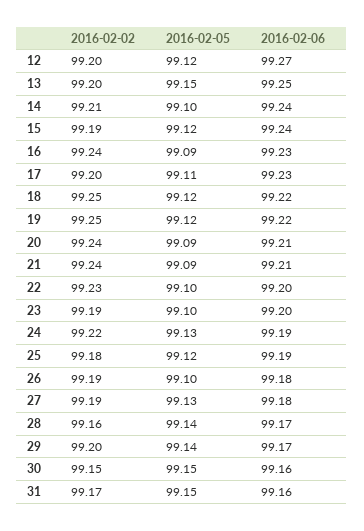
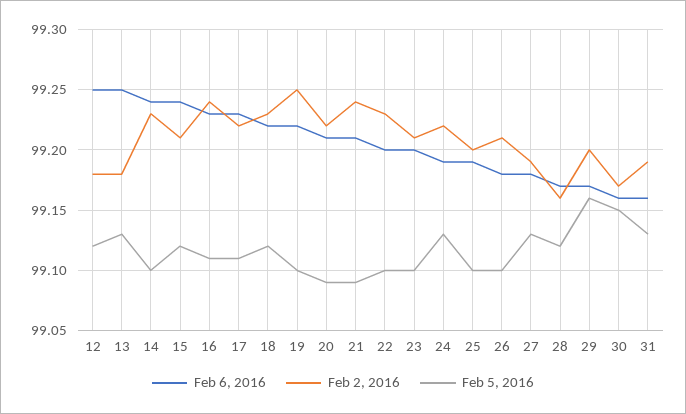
2016-02-02, 12: 99.2 -> 99.18
2016-02-06, 12: 99.27 -> 99.25
2016-02-02, 13: 99.2 -> 99.18
2016-02-05, 13: 99.15 -> 99.13
2016-02-02, 14: 99.21 -> 99.23
2016-02-02, 15: 99.19 -> 99.21
2016-02-05, 16: 99.09 -> 99.11
2016-02-02, 17: 99.2 -> 99.22
2016-02-02, 18: 99.25 -> 99.23
2016-02-05, 19: 99.12 -> 99.1
2016-02-02, 20: 99.24 -> 99.22
2016-02-02, 23: 99.19 -> 99.21
2016-02-02, 25: 99.18 -> 99.2
2016-02-05, 25: 99.12 -> 99.1
2016-02-02, 26: 99.19 -> 99.21
2016-02-05, 28: 99.14 -> 99.12
2016-02-05, 29: 99.14 -> 99.16
2016-02-02, 30: 99.15 -> 99.17
2016-02-02, 31: 99.17 -> 99.19
2016-02-05, 31: 99.15 -> 99.13

